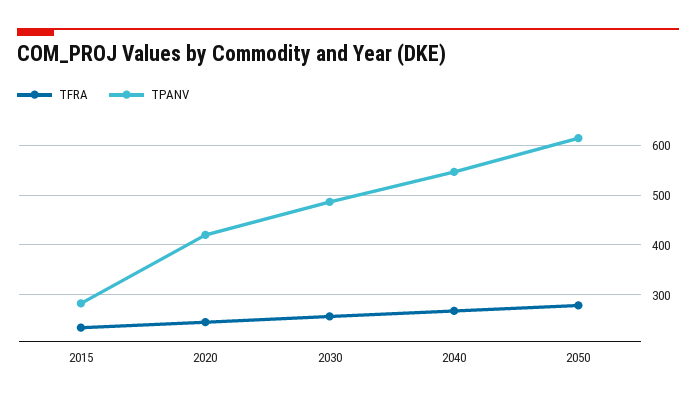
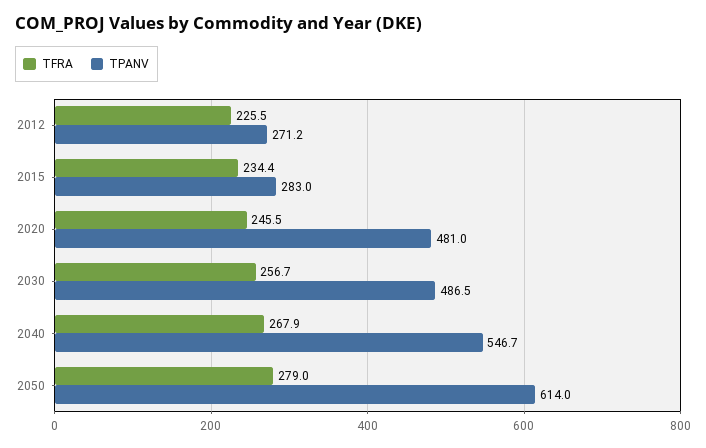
TPANV, 2020: 420 -> 481
TFRA, 2012: none -> 225.5
TPANV, 2012: none -> 271.2

